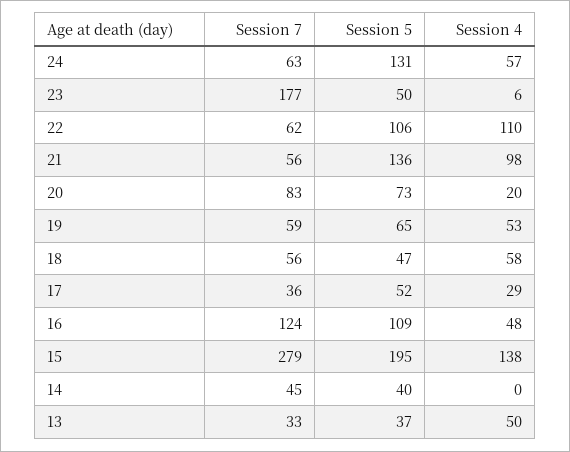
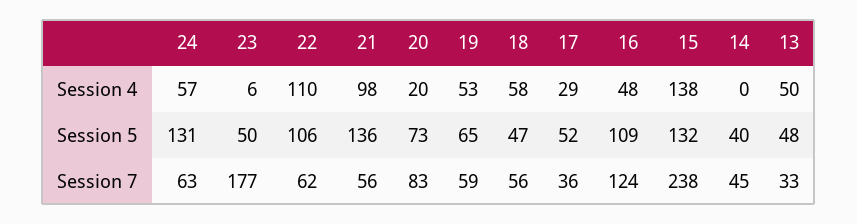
Session 7, 15: 279 -> 238
Session 5, 15: 195 -> 132
Session 5, 13: 37 -> 48

